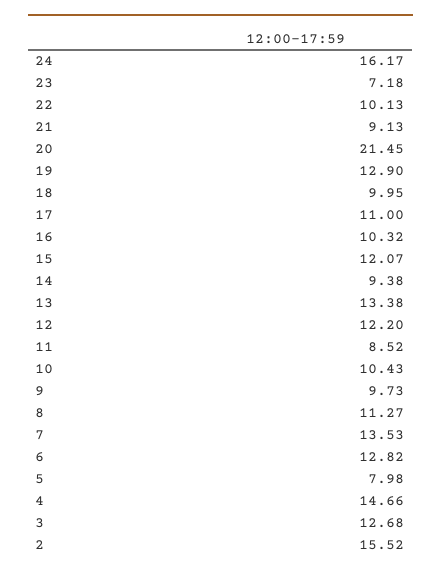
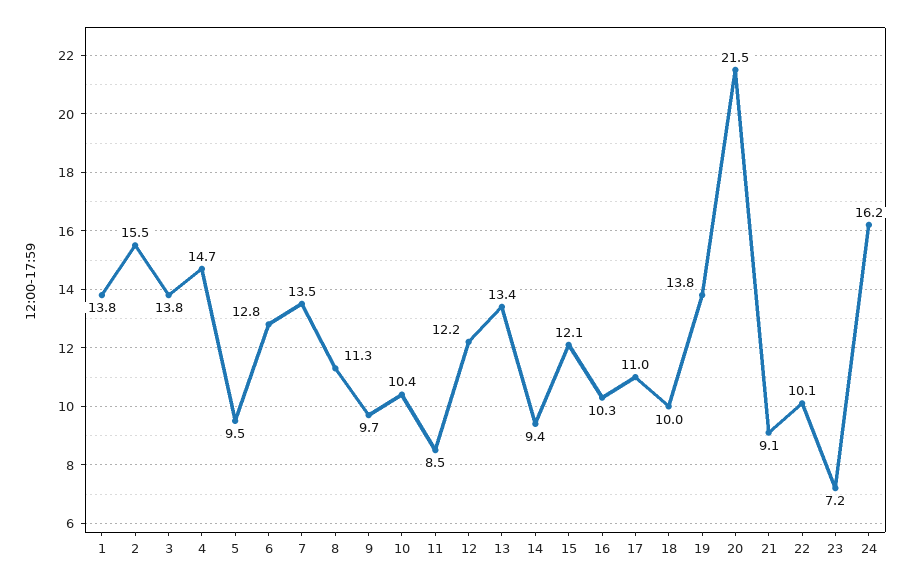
19: 12.9 -> 13.8
5: 7.98 -> 9.5
3: 12.68 -> 13.8
1: none -> 13.8

